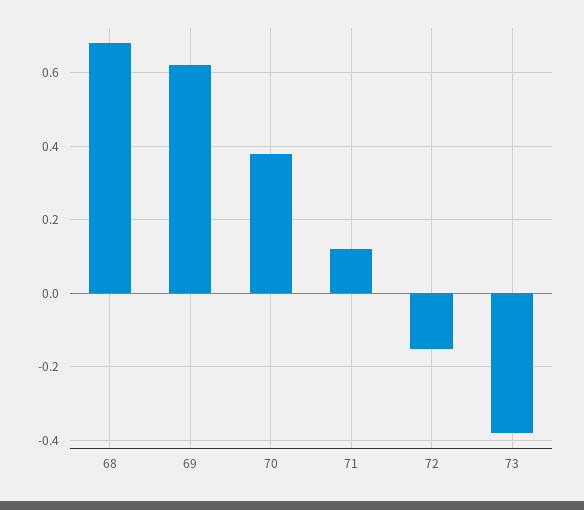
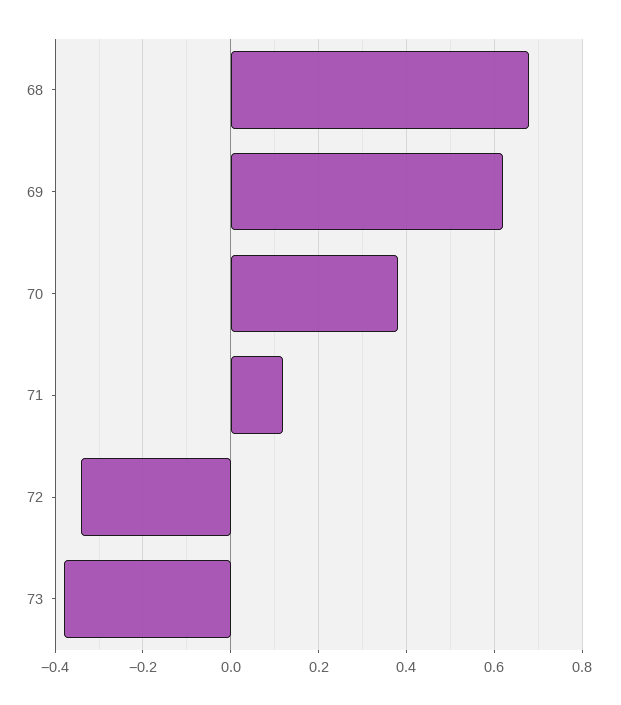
72: -0.15 -> -0.35

